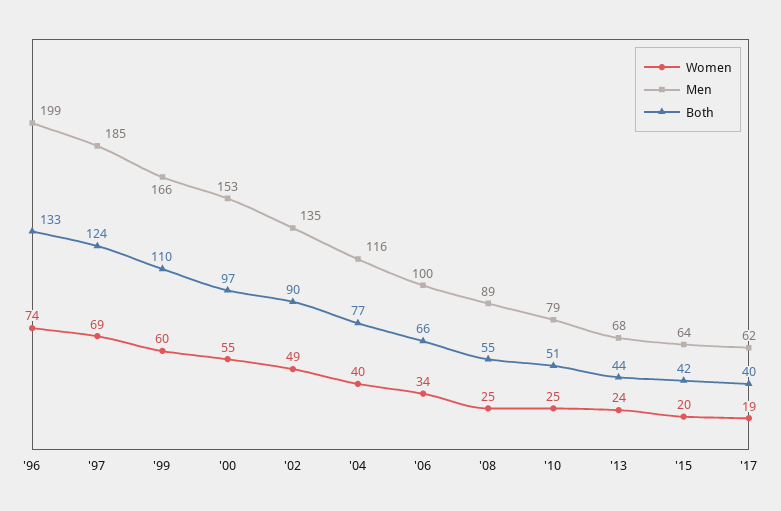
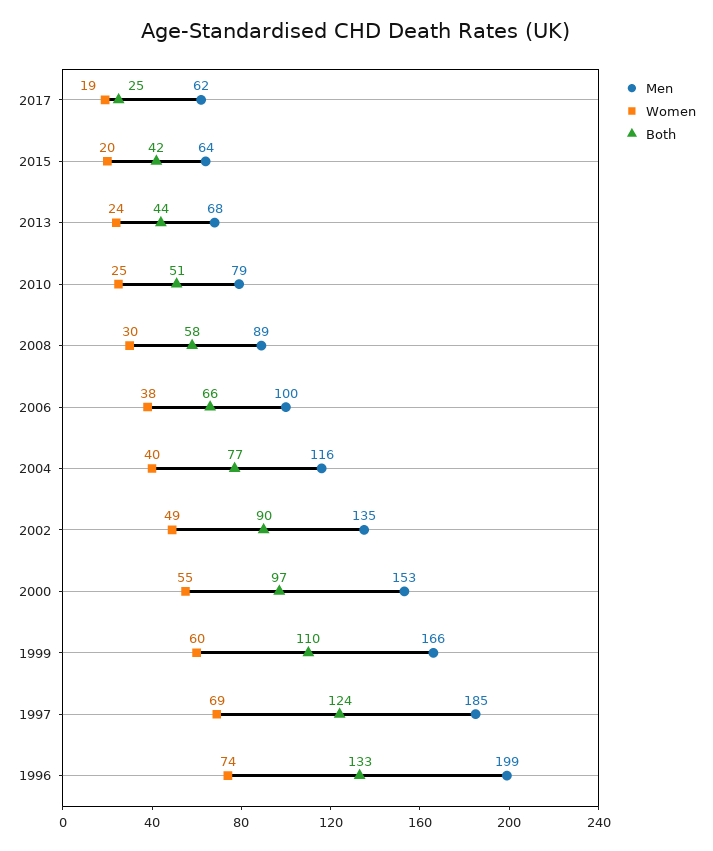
Women, '06: 34 -> 38
Women, '08: 25 -> 30
Both, '08: 55 -> 58
Both, '17: 40 -> 25

